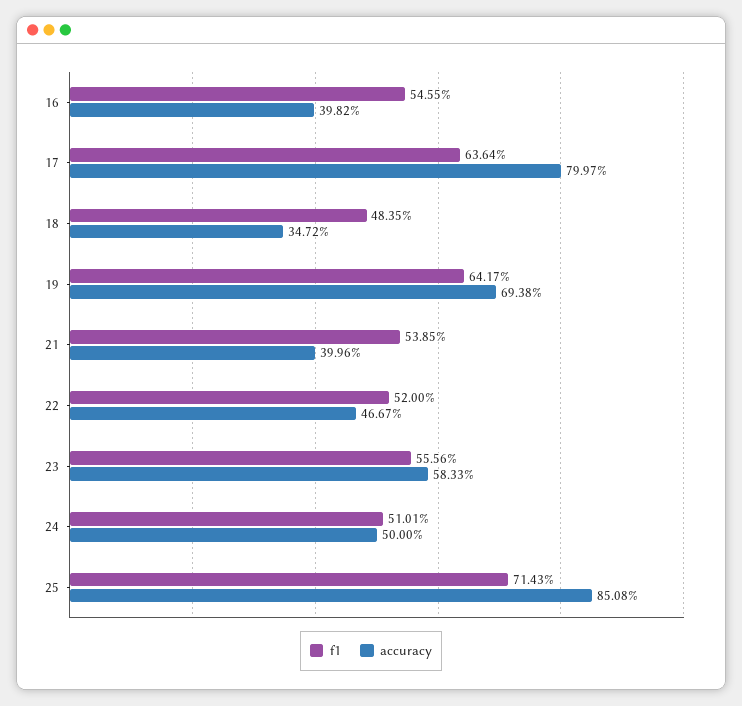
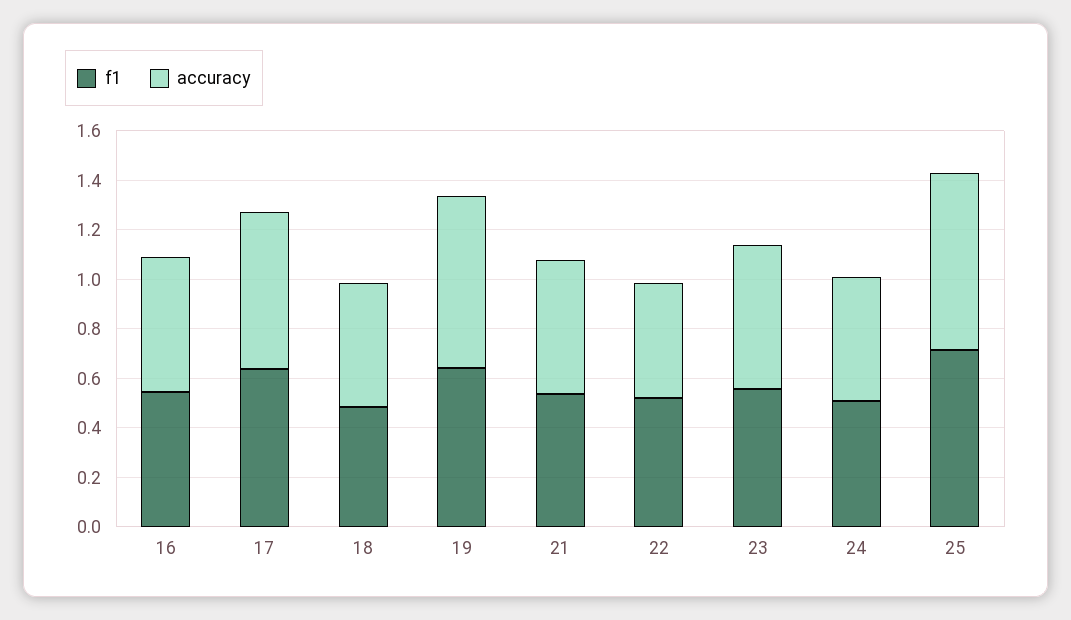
accuracy, 16: 0.3982 -> 0.55
accuracy, 17: 0.7997 -> 0.65
accuracy, 18: 0.3472 -> 0.5
accuracy, 21: 0.3996 -> 0.55
accuracy, 25: 0.8508 -> 0.7

